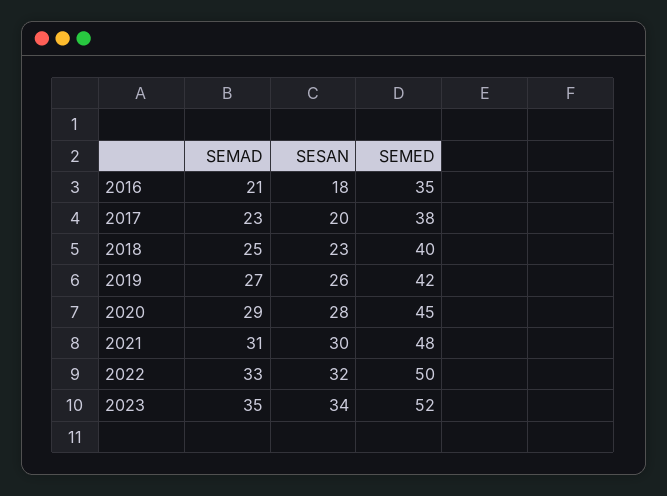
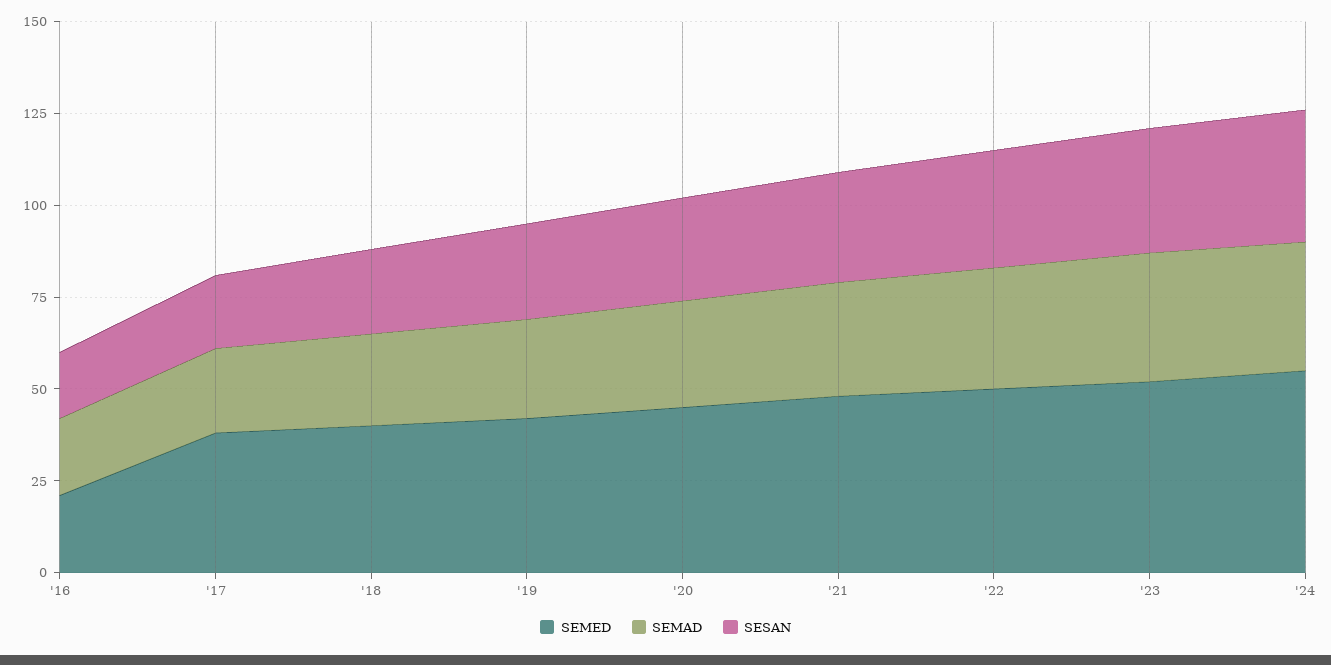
SEMED, 2016: 35 -> 20
SEMED, '24: none -> 55
SEMAD, '24: none -> 35
SESAN, '24: none -> 35

